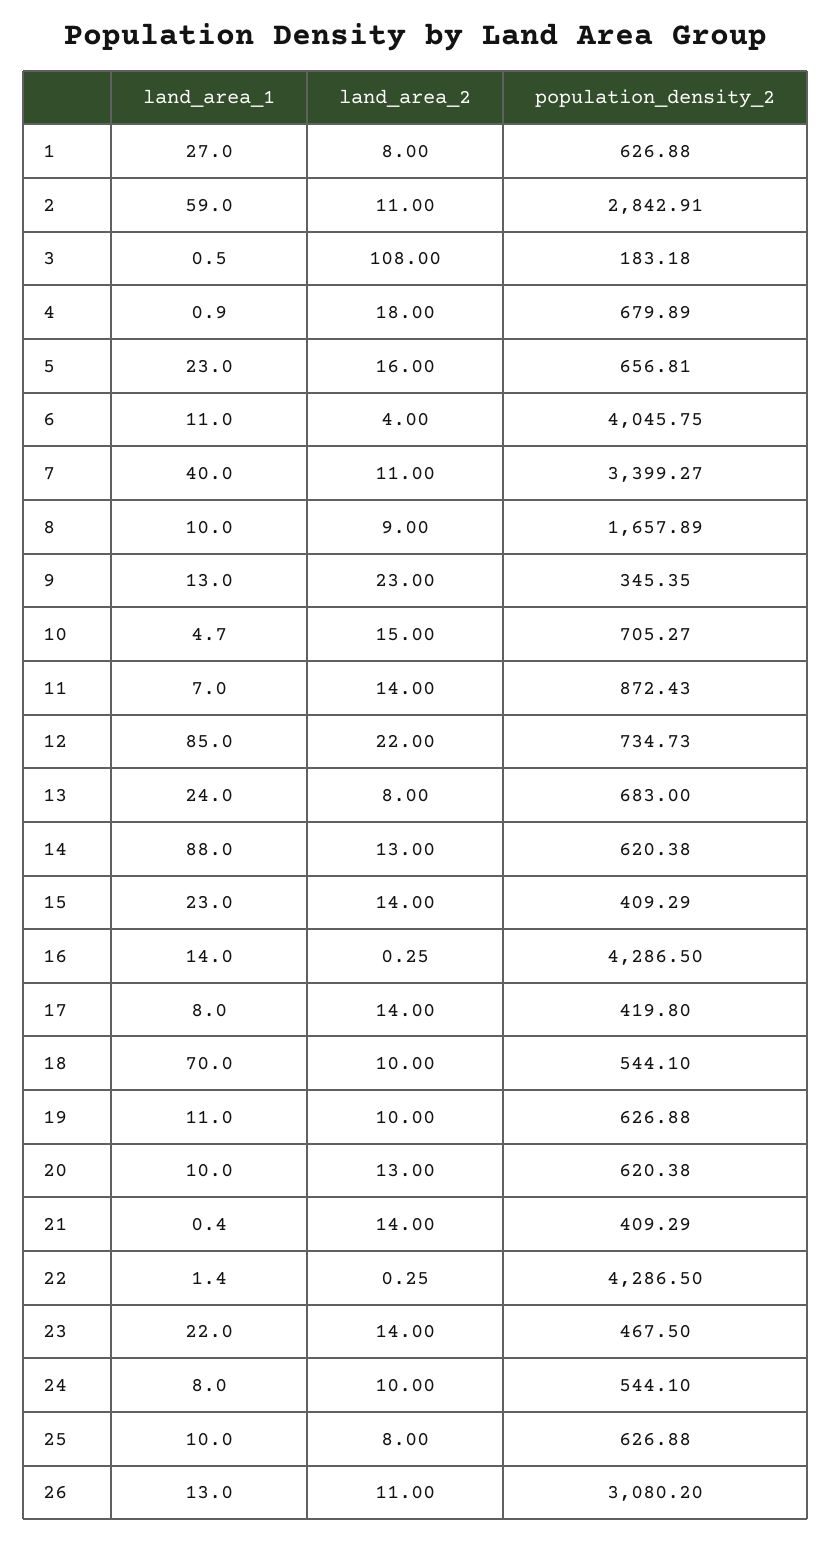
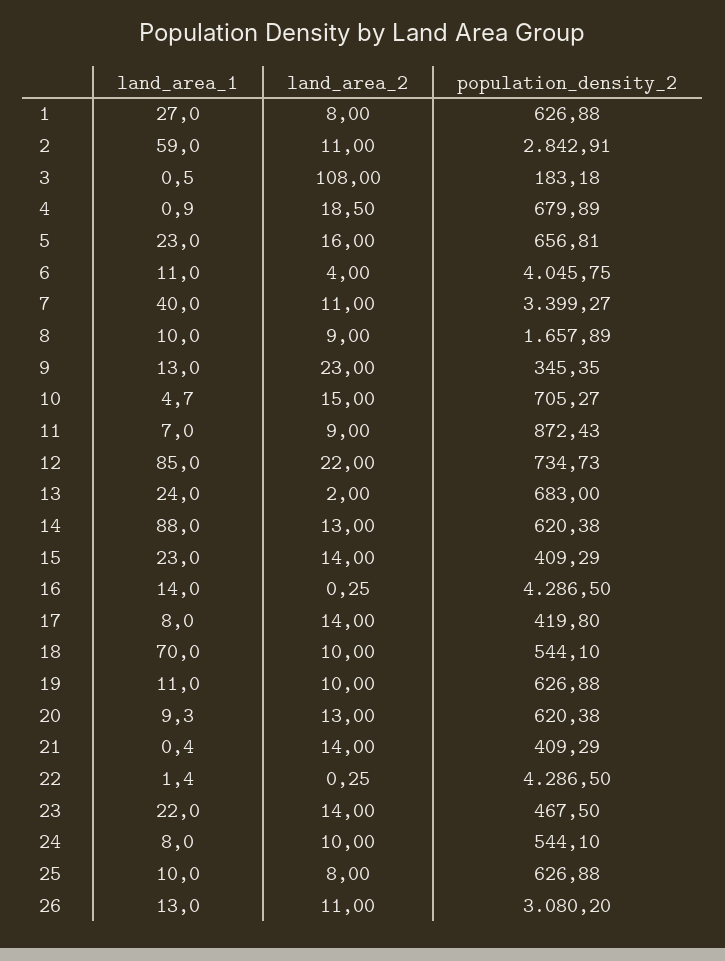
land_area_2, 4: 18 -> 18.5
land_area_2, 11: 14 -> 9
land_area_2, 13: 8 -> 2
land_area_1, 20: 10 -> 9.3

